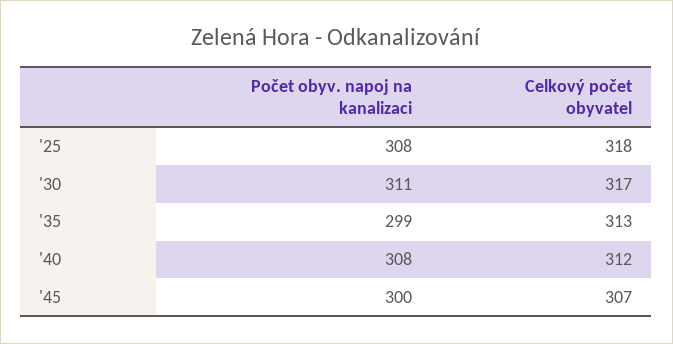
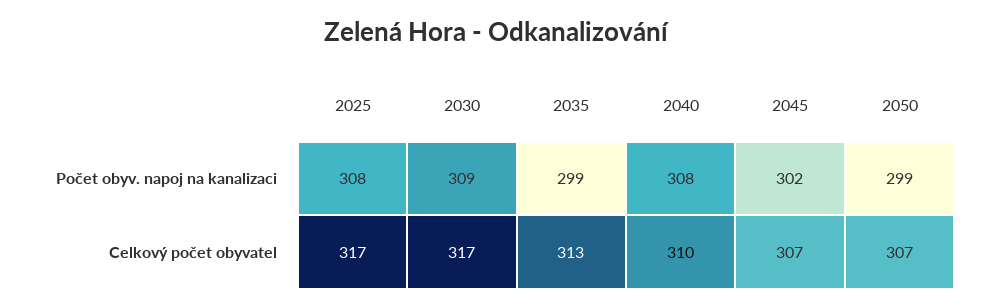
Celkový počet obyvatel, '25: 318 -> 317
Počet obyv. napoj na kanalizaci, '30: 311 -> 309
Celkový počet obyvatel, '40: 312 -> 310
Počet obyv. napoj na kanalizaci, '45: 300 -> 302
Počet obyv. napoj na kanalizaci, 2050: none -> 299
Celkový počet obyvatel, 2050: none -> 307

